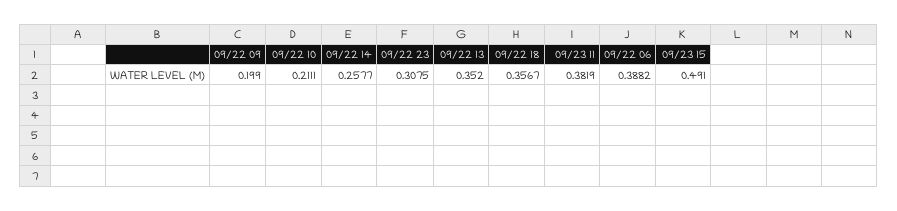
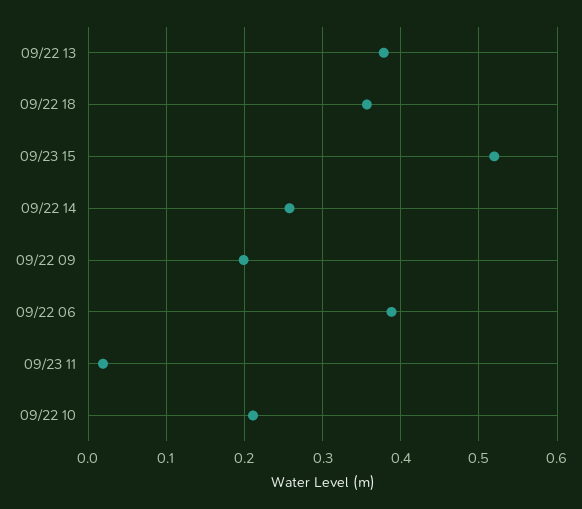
09/22 23: 0.3075 -> none
09/22 13: 0.352 -> 0.38
09/23 11: 0.3819 -> 0.02
09/23 15: 0.491 -> 0.52

